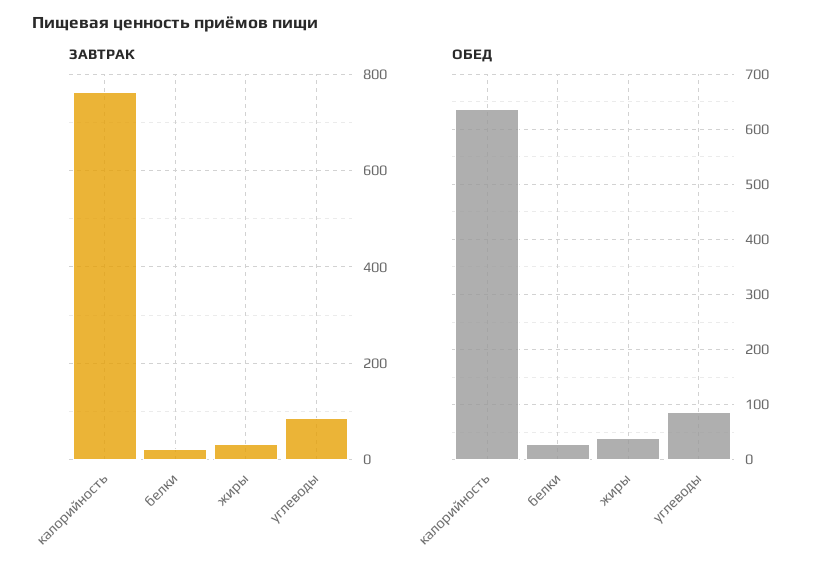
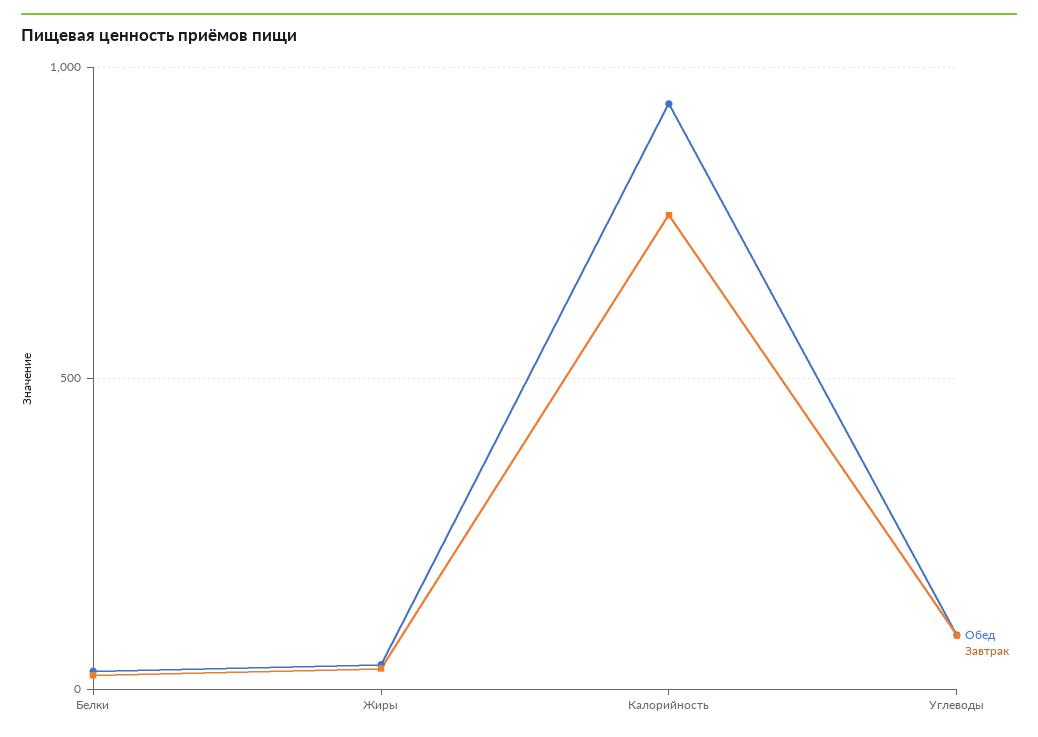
ОБЕД, калорийность: 640 -> 950

